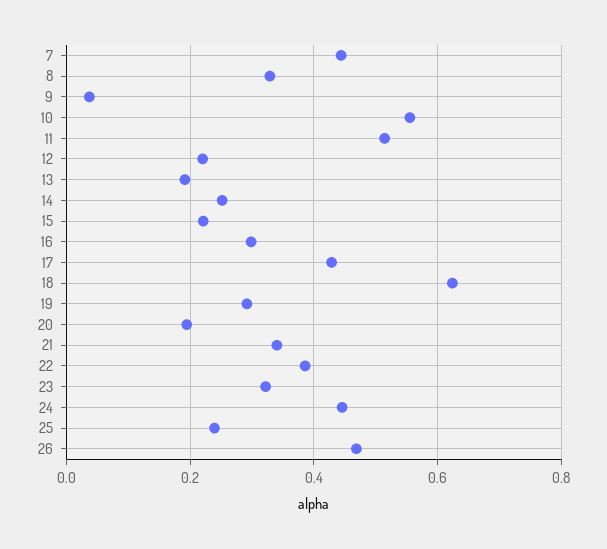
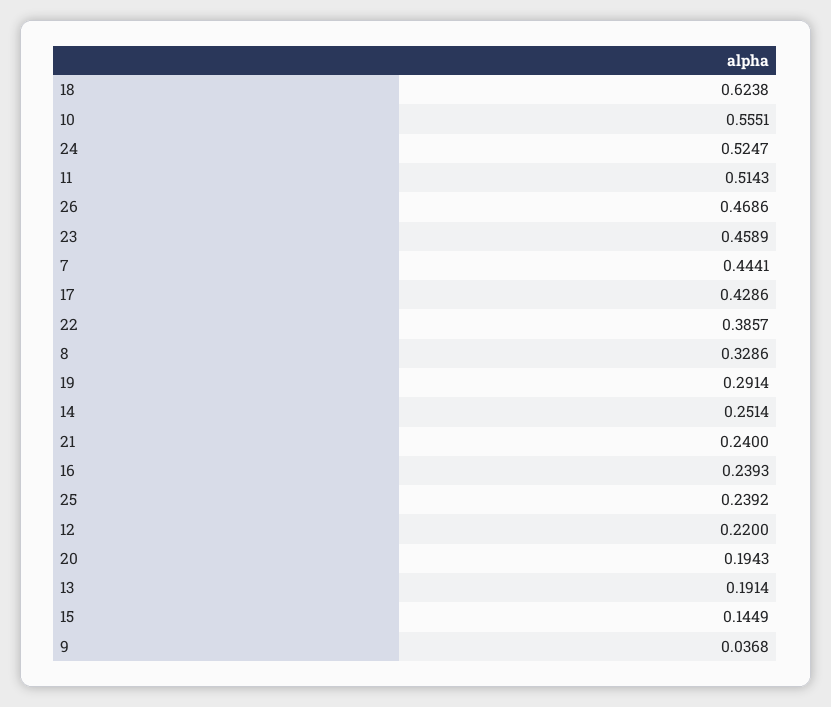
15: 0.22 -> 0.1449
16: 0.3 -> 0.2393
21: 0.34 -> 0.24
23: 0.32 -> 0.4589
24: 0.44 -> 0.5247

